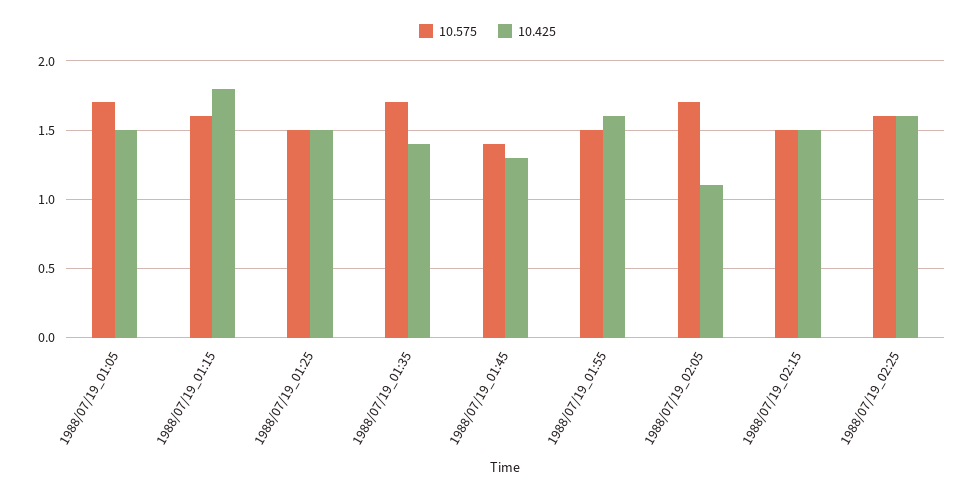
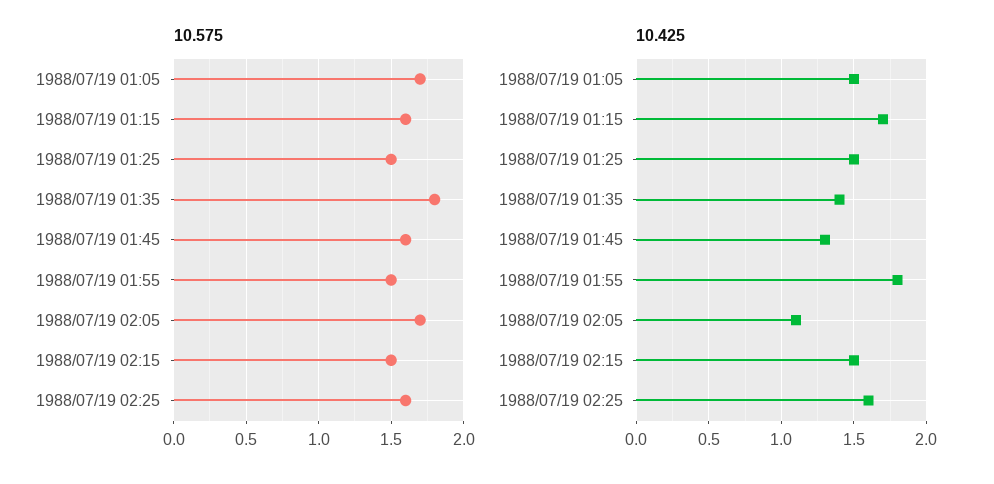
10.425, 1988/07/19_01:15: 1.8 -> 1.7
10.575, 1988/07/19_01:35: 1.7 -> 1.8
10.575, 1988/07/19_01:45: 1.4 -> 1.6
10.425, 1988/07/19_01:55: 1.6 -> 1.8

